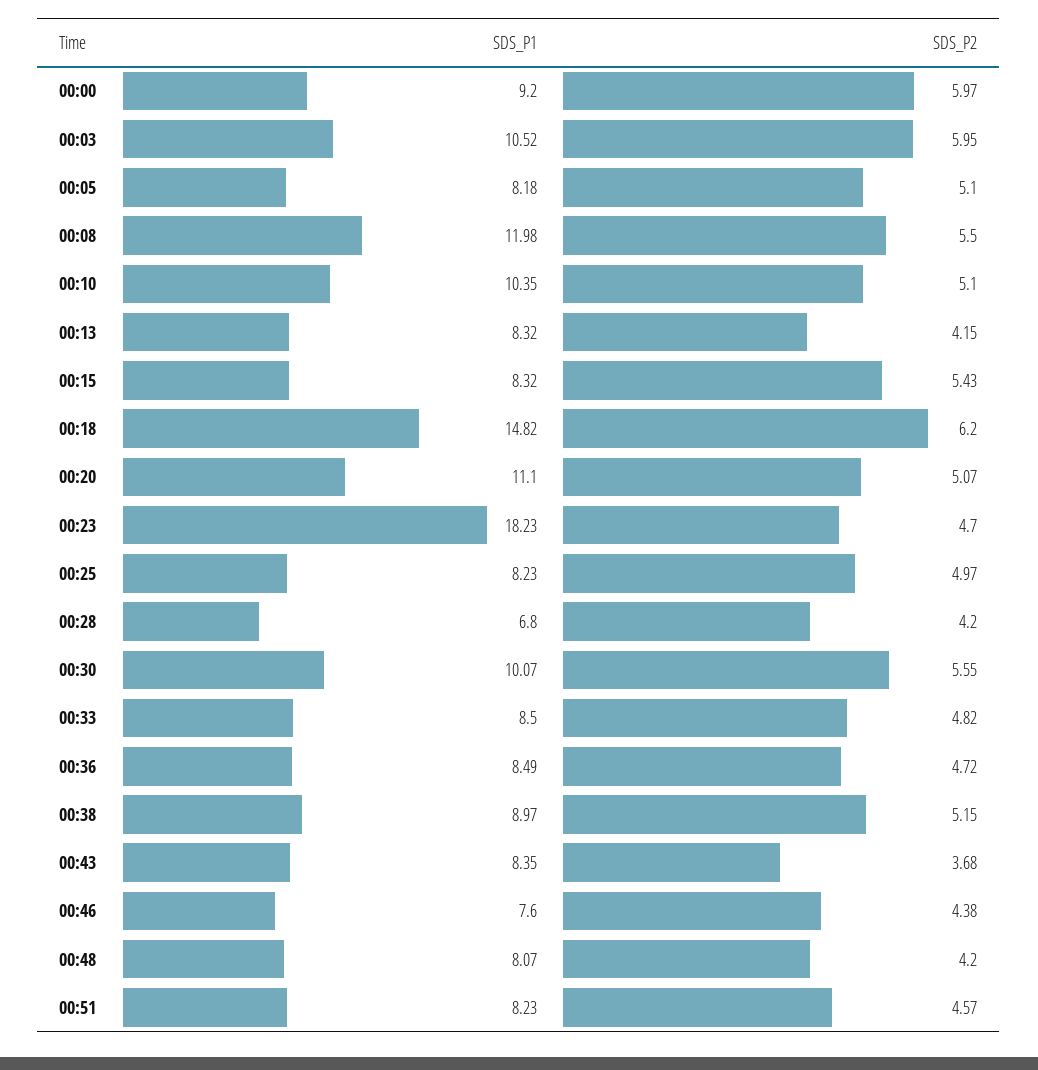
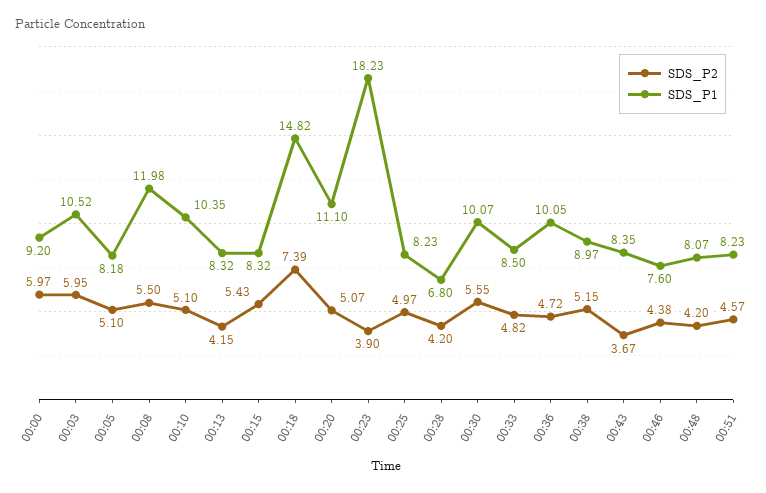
SDS_P2, 00:18: 6.2 -> 7.39
SDS_P2, 00:23: 4.7 -> 3.9
SDS_P1, 00:36: 8.49 -> 10.05
SDS_P2, 00:43: 3.68 -> 3.67

